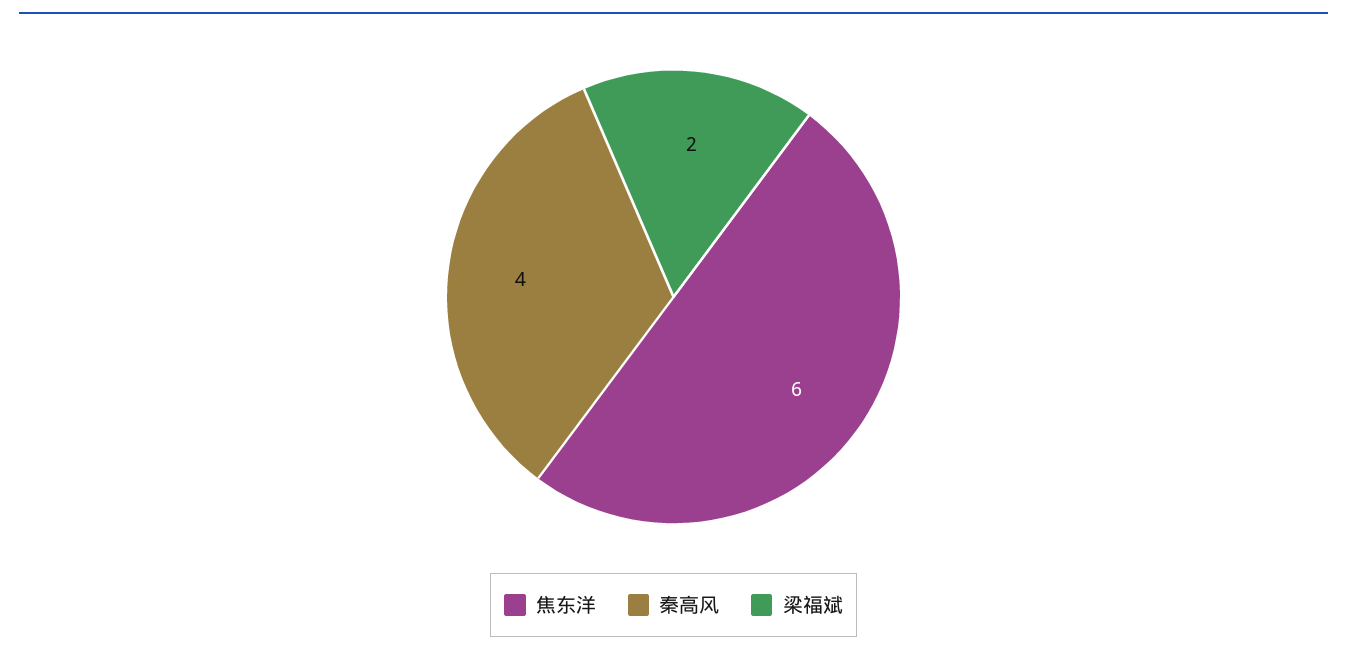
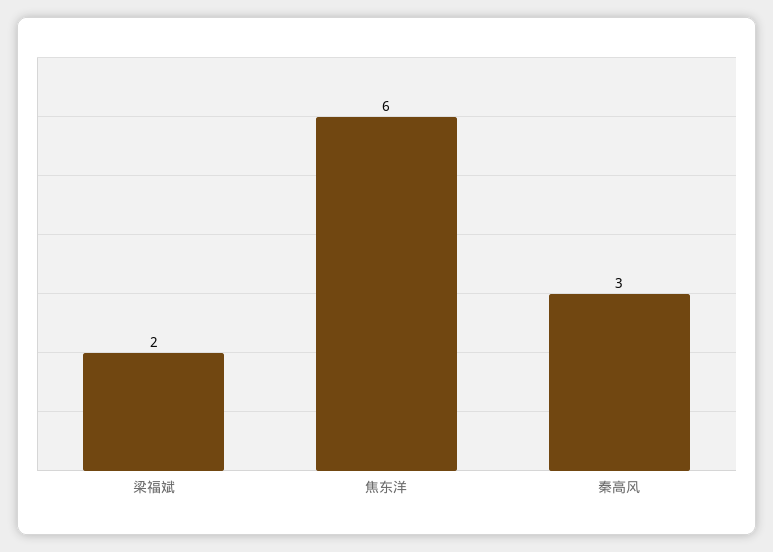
秦高风: 4 -> 3

